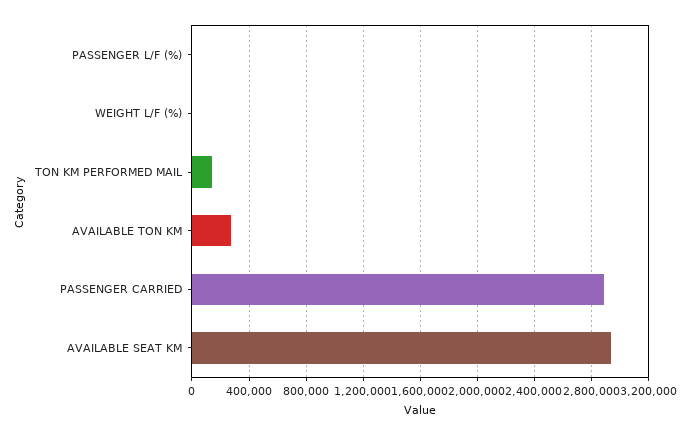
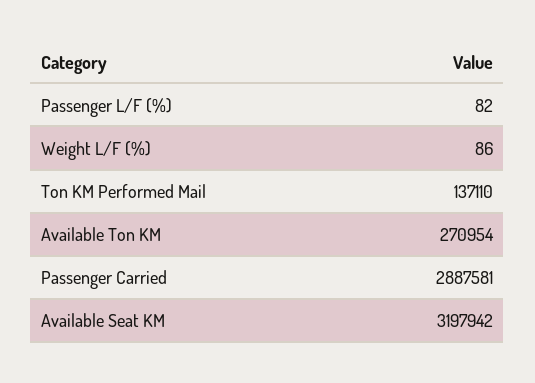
AVAILABLE SEAT KM: 2950000 -> 3197942

